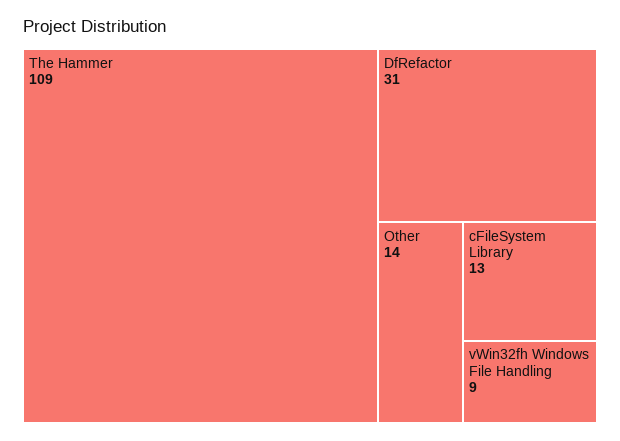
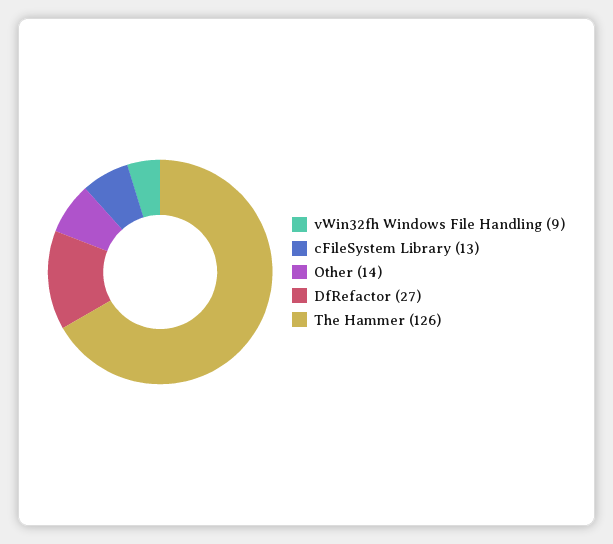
The Hammer: 109 -> 126
DfRefactor: 31 -> 27

